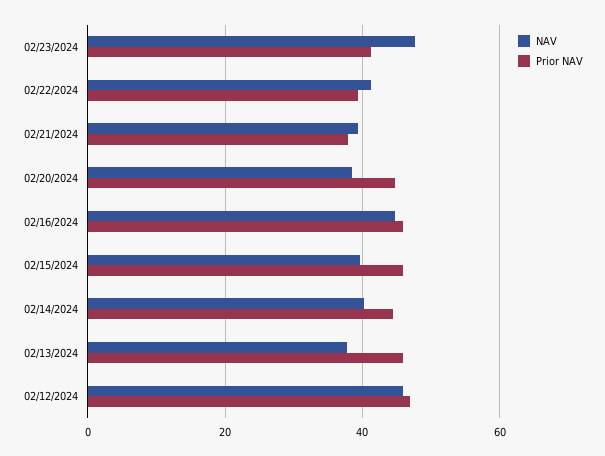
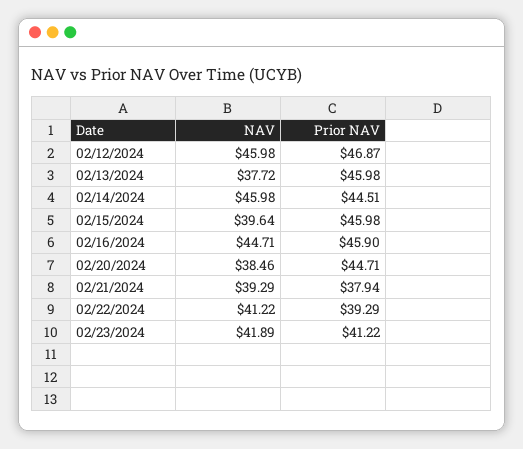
NAV, 02/23/2024: 48 -> 41.89
NAV, 02/14/2024: 40 -> 45.98

